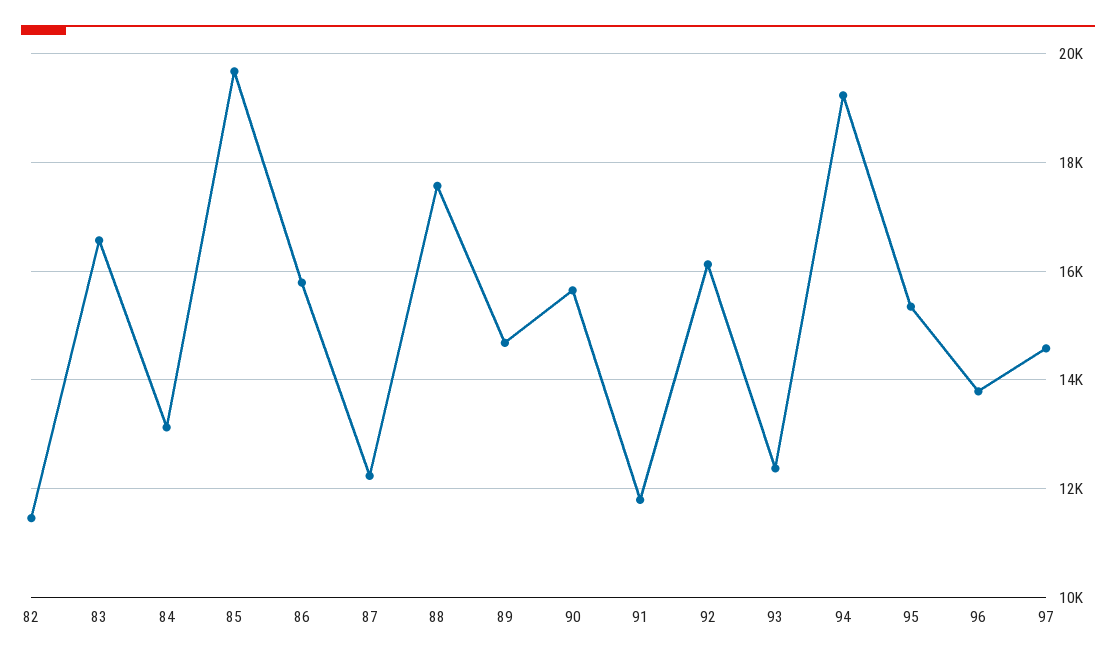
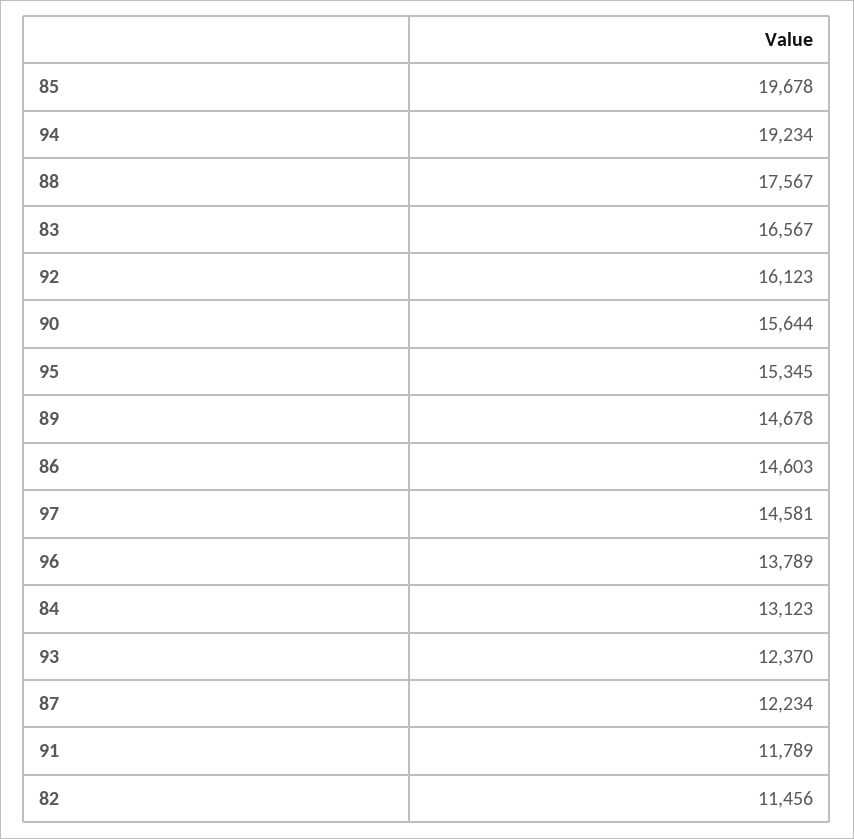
86: 15800 -> 14603

